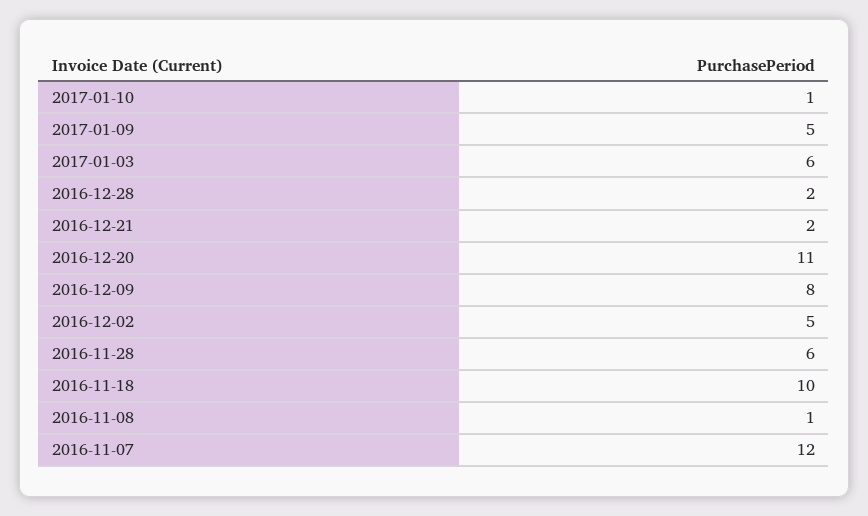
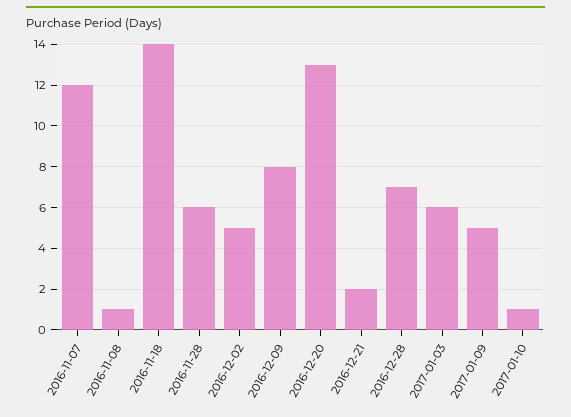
2016-12-28: 2 -> 7
2016-12-20: 11 -> 13
2016-11-18: 10 -> 14

